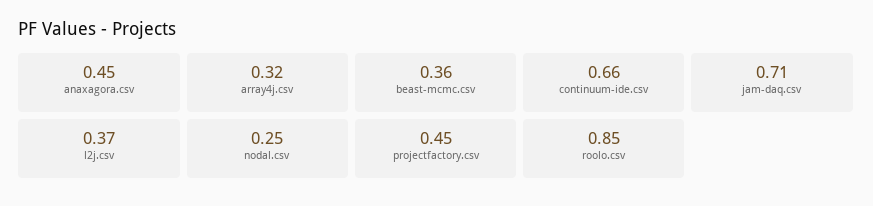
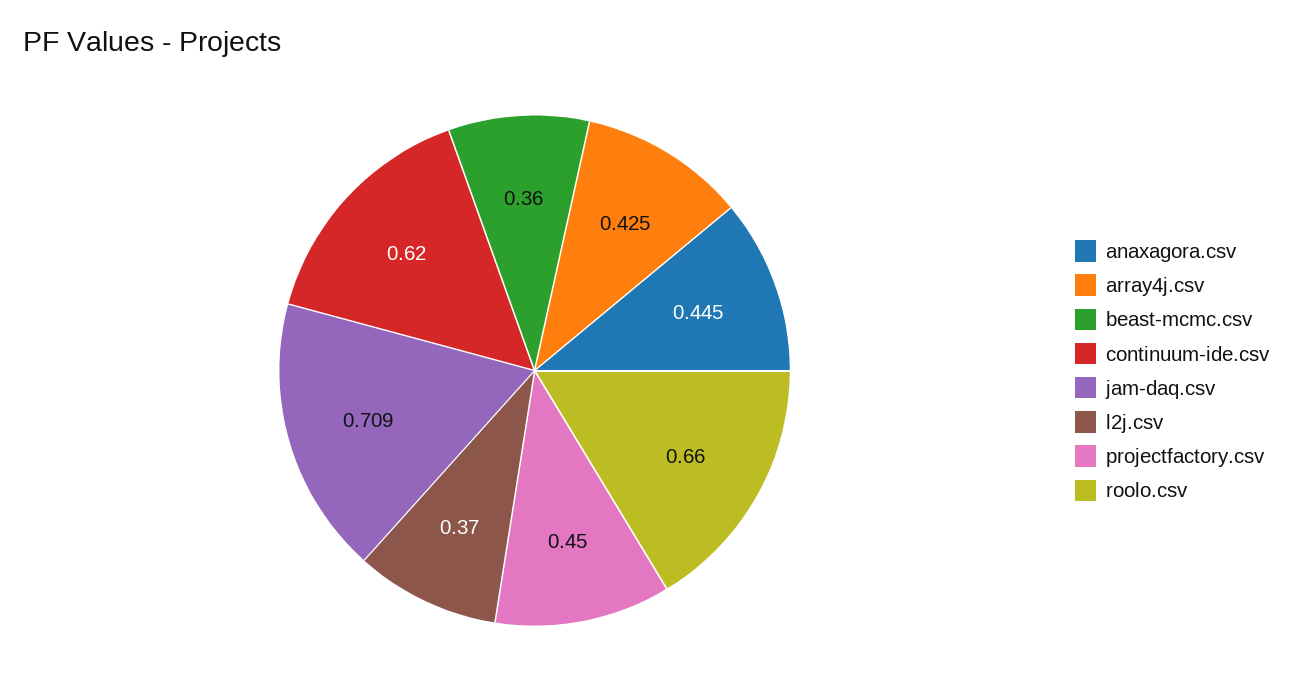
array4j.csv: 0.32 -> 0.425
continuum-ide.csv: 0.66 -> 0.62
nodal.csv: 0.25 -> none
roolo.csv: 0.85 -> 0.66

